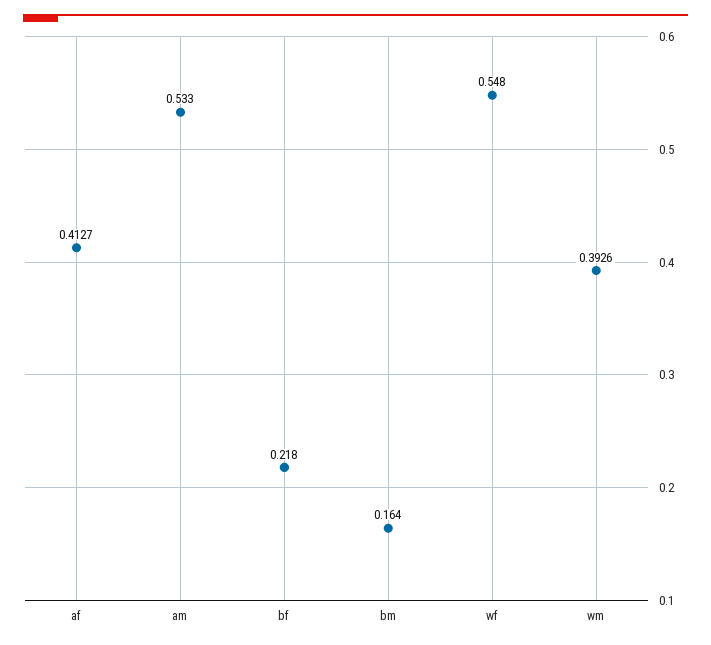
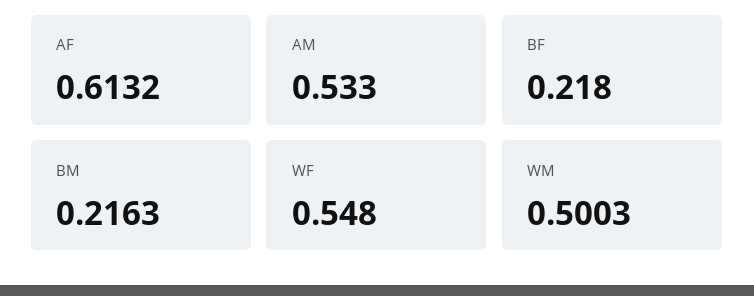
af: 0.4127 -> 0.6132
bm: 0.164 -> 0.2163
wm: 0.3926 -> 0.5003

